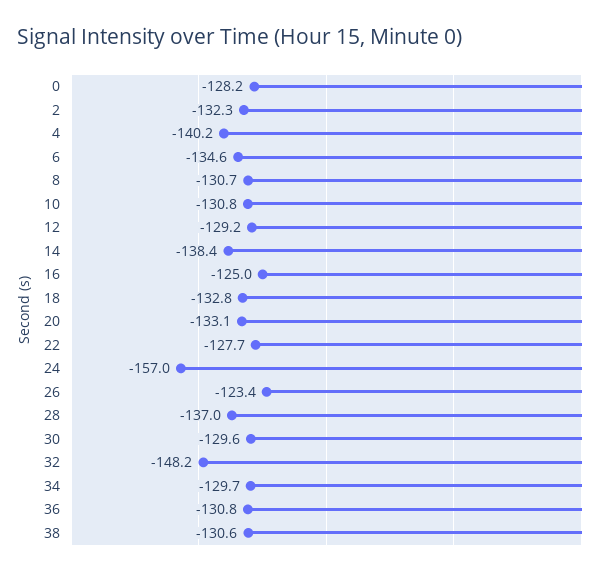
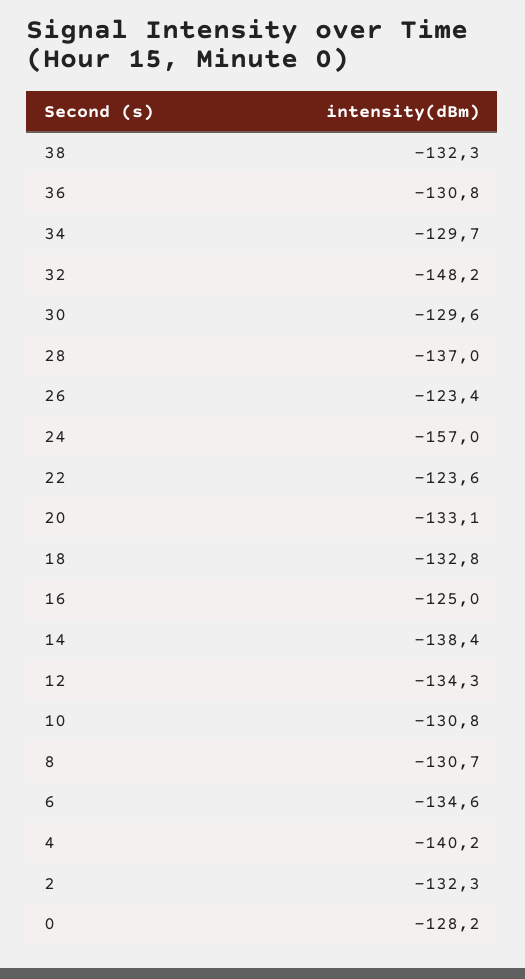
12: -129.2 -> -134.3
22: -127.7 -> -123.6
38: -130.6 -> -132.3

